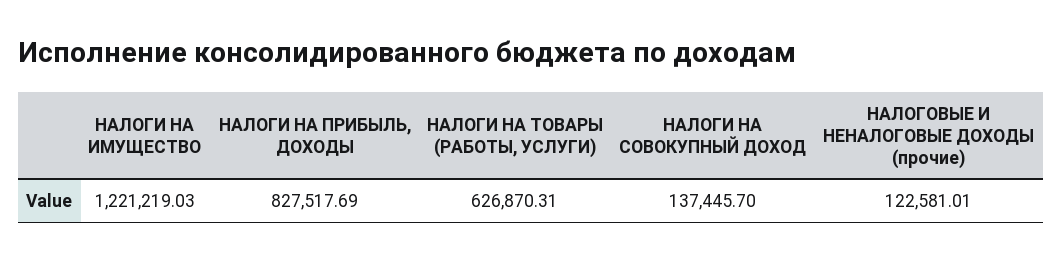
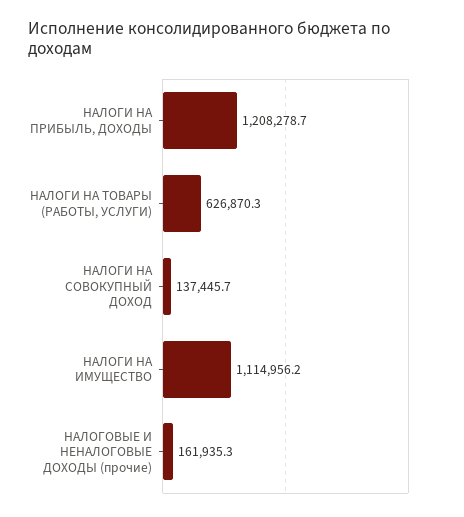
НАЛОГИ НА ИМУЩЕСТВО: 1221219.03 -> 1114956.2
НАЛОГИ НА ПРИБЫЛЬ, ДОХОДЫ: 827517.69 -> 1208278.7
НАЛОГОВЫЕ И НЕНАЛОГОВЫЕ ДОХОДЫ (прочие): 122581.01 -> 161935.3

